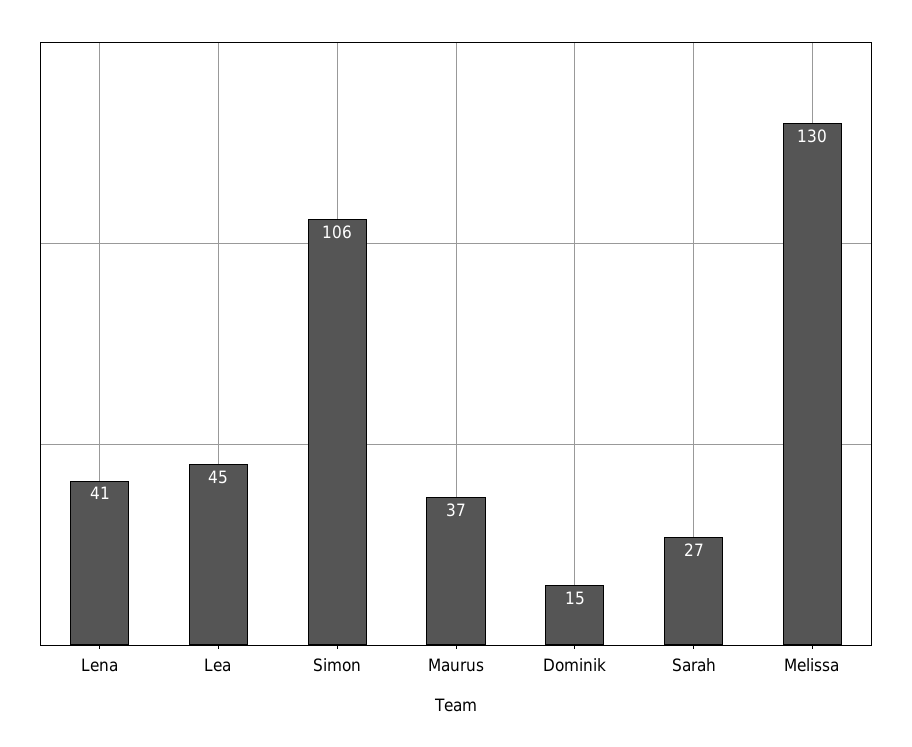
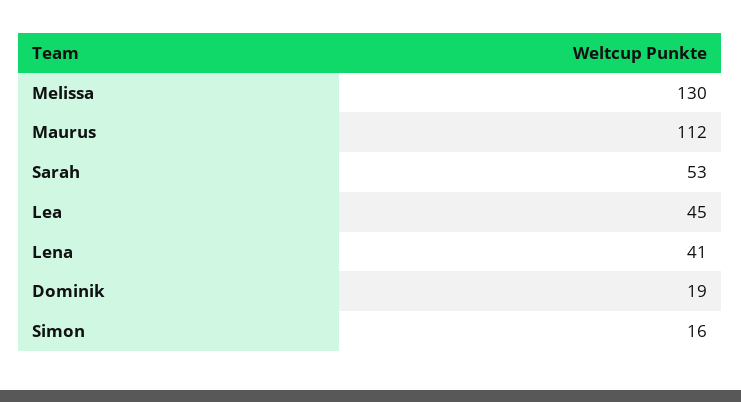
Simon: 106 -> 16
Maurus: 37 -> 112
Dominik: 15 -> 19
Sarah: 27 -> 53

